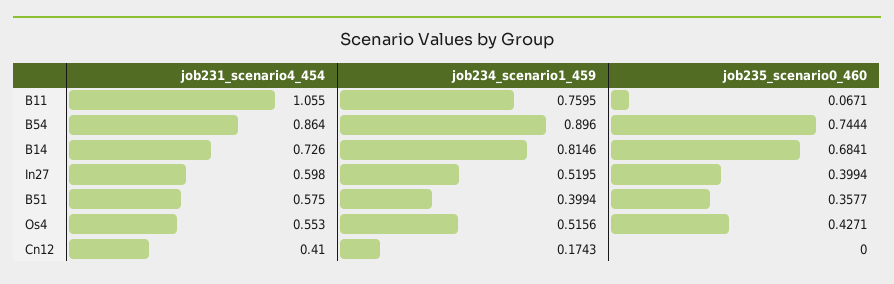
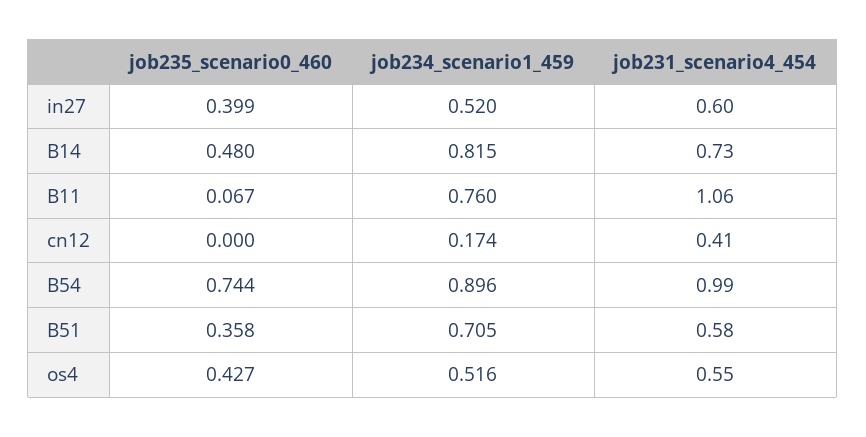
job231_scenario4_454, B54: 0.864 -> 0.99
job235_scenario0_460, B14: 0.6841 -> 0.48
job234_scenario1_459, B51: 0.3994 -> 0.705

